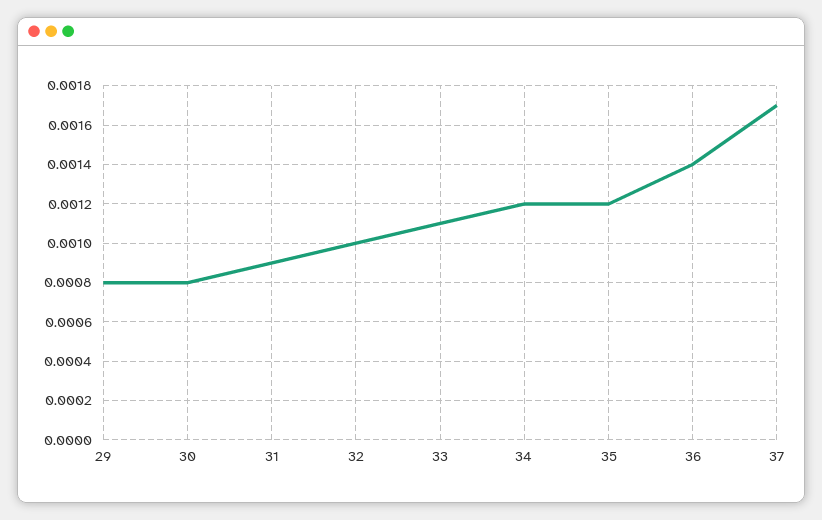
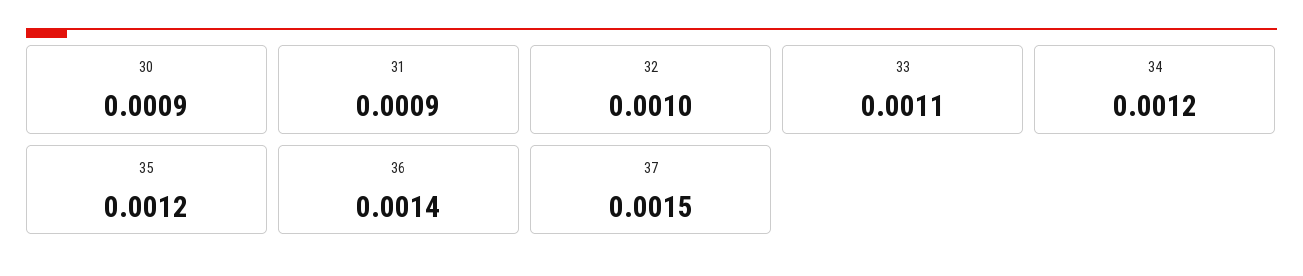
29: 0.0008 -> none
30: 0.0008 -> 0.0009
37: 0.0017 -> 0.0015

